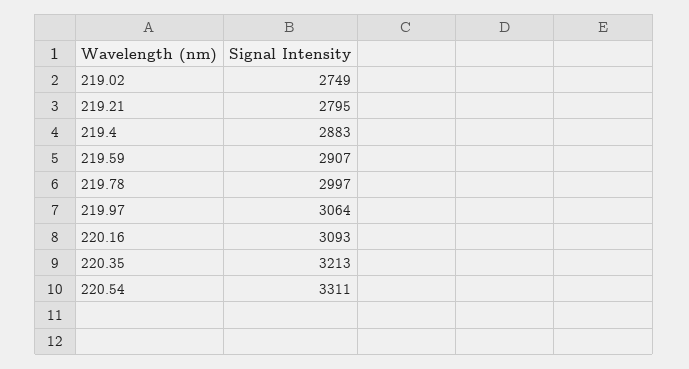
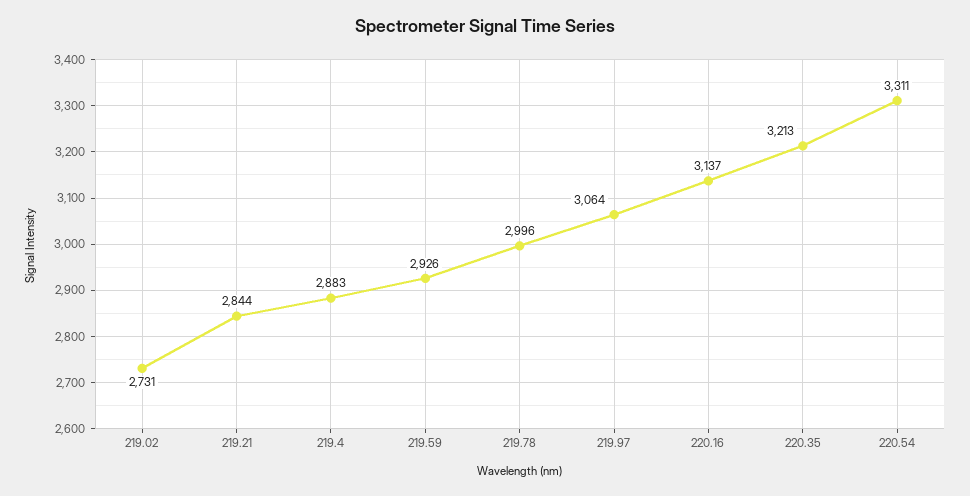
219.02: 2749 -> 2731
219.21: 2795 -> 2844
219.59: 2907 -> 2926
219.78: 2997 -> 2996
220.16: 3093 -> 3137

